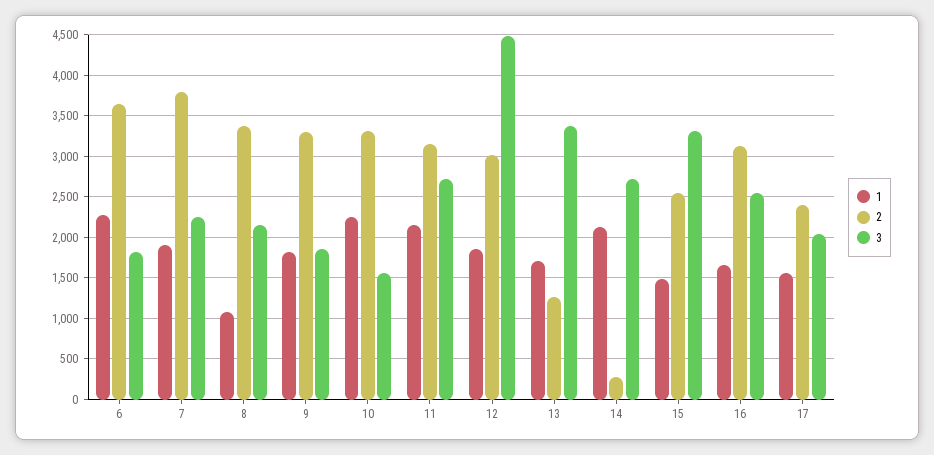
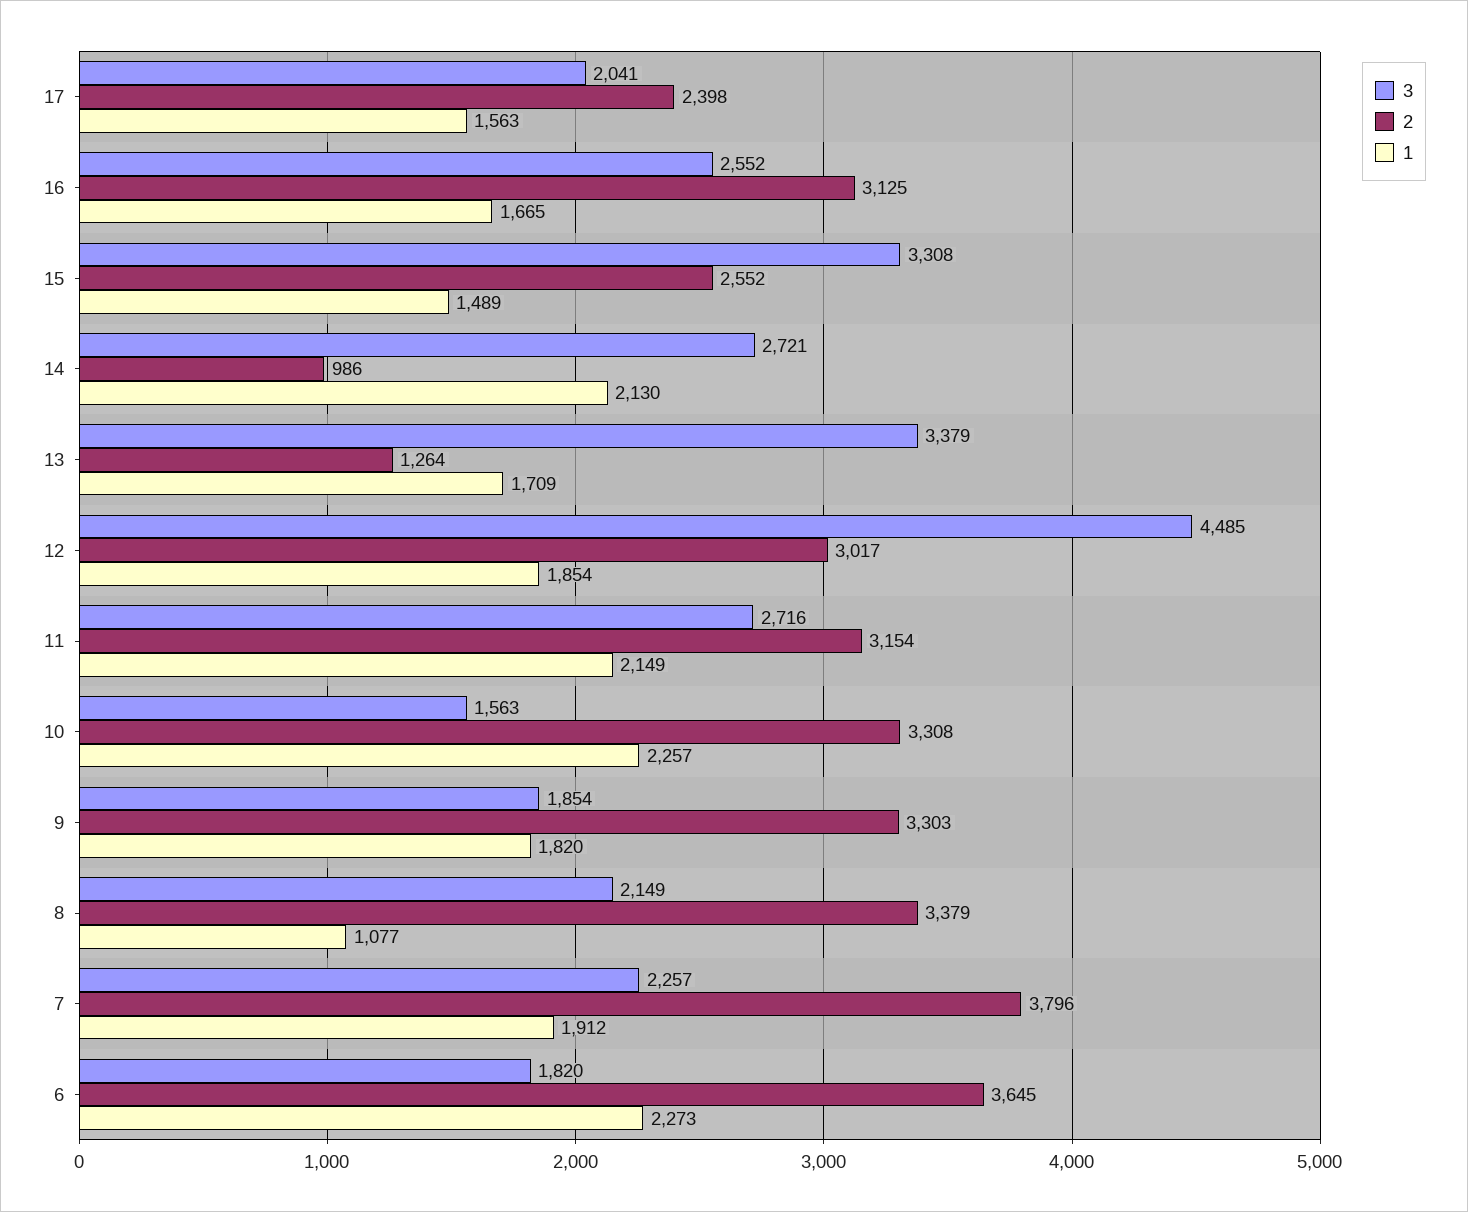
2, 14: 300 -> 986

